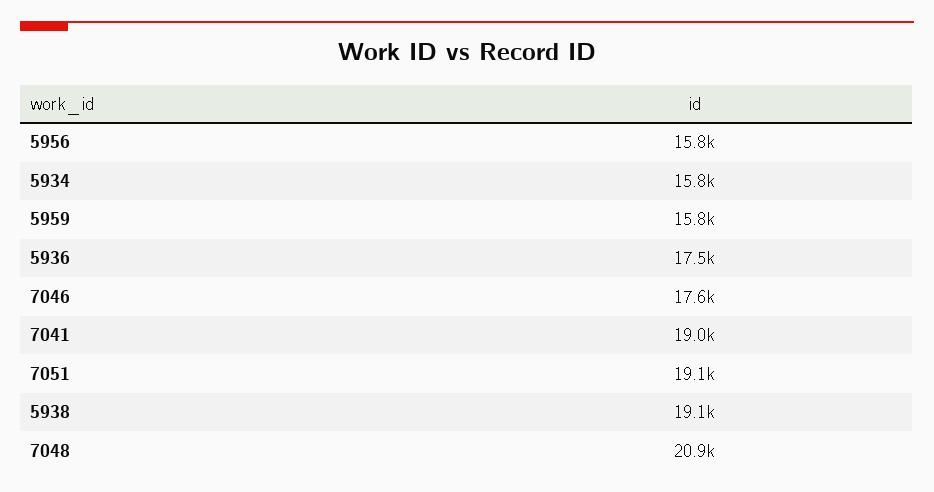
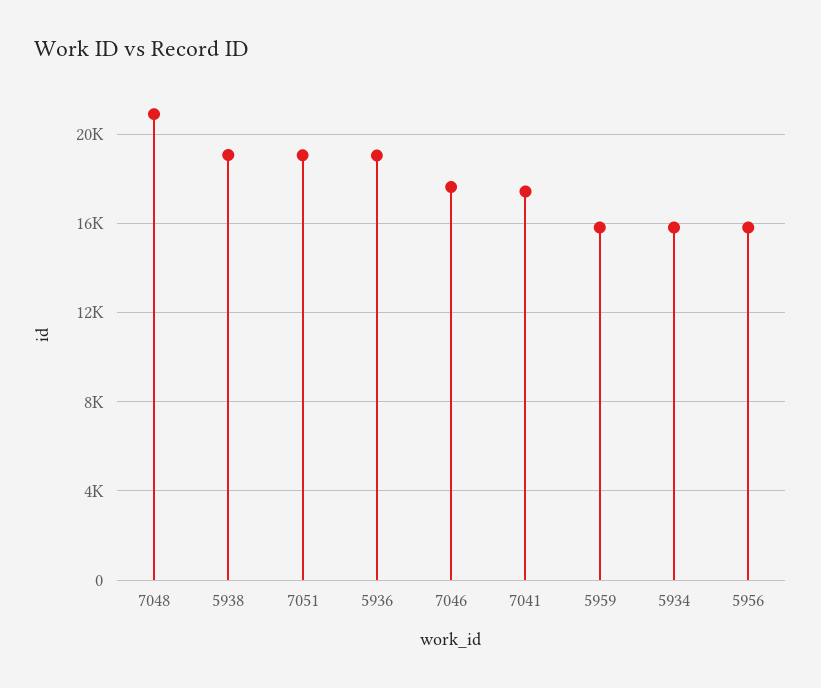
5936: 17500 -> 19000
7041: 19000 -> 17500

